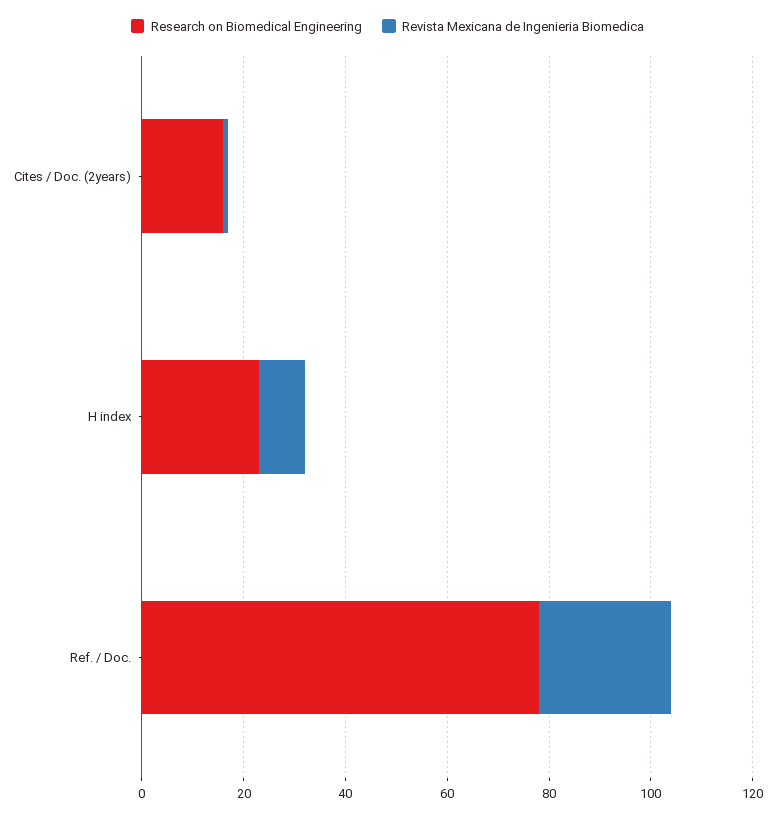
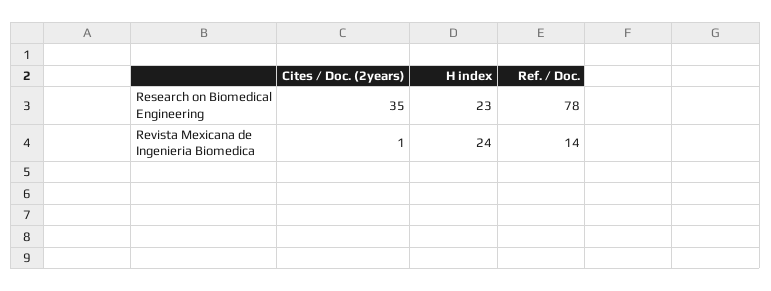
Research on Biomedical Engineering, Cites / Doc. (2years): 15 -> 35
Revista Mexicana de Ingenieria Biomedica, H index: 10 -> 24
Revista Mexicana de Ingenieria Biomedica, Ref. / Doc.: 25 -> 14

